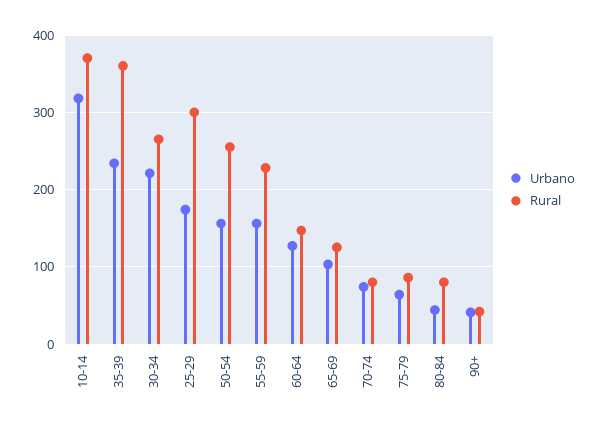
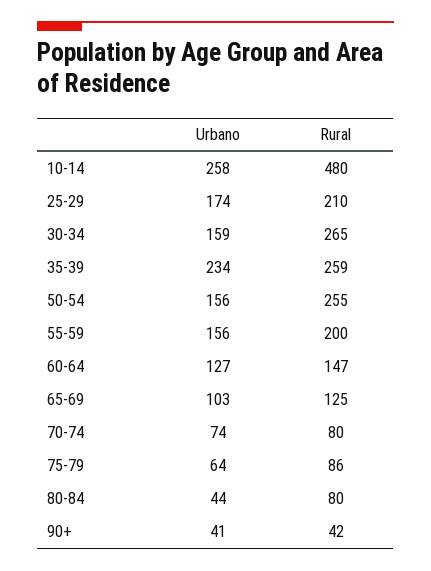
Urbano, 10-14: 320 -> 258
Rural, 10-14: 370 -> 480
Rural, 35-39: 360 -> 259
Urbano, 30-34: 220 -> 159
Rural, 25-29: 300 -> 210
Rural, 55-59: 230 -> 200

